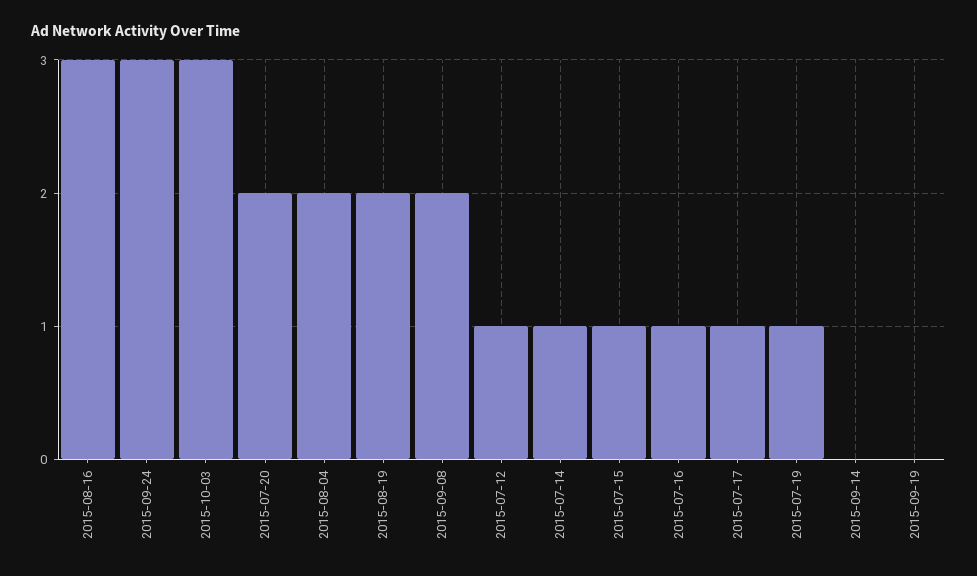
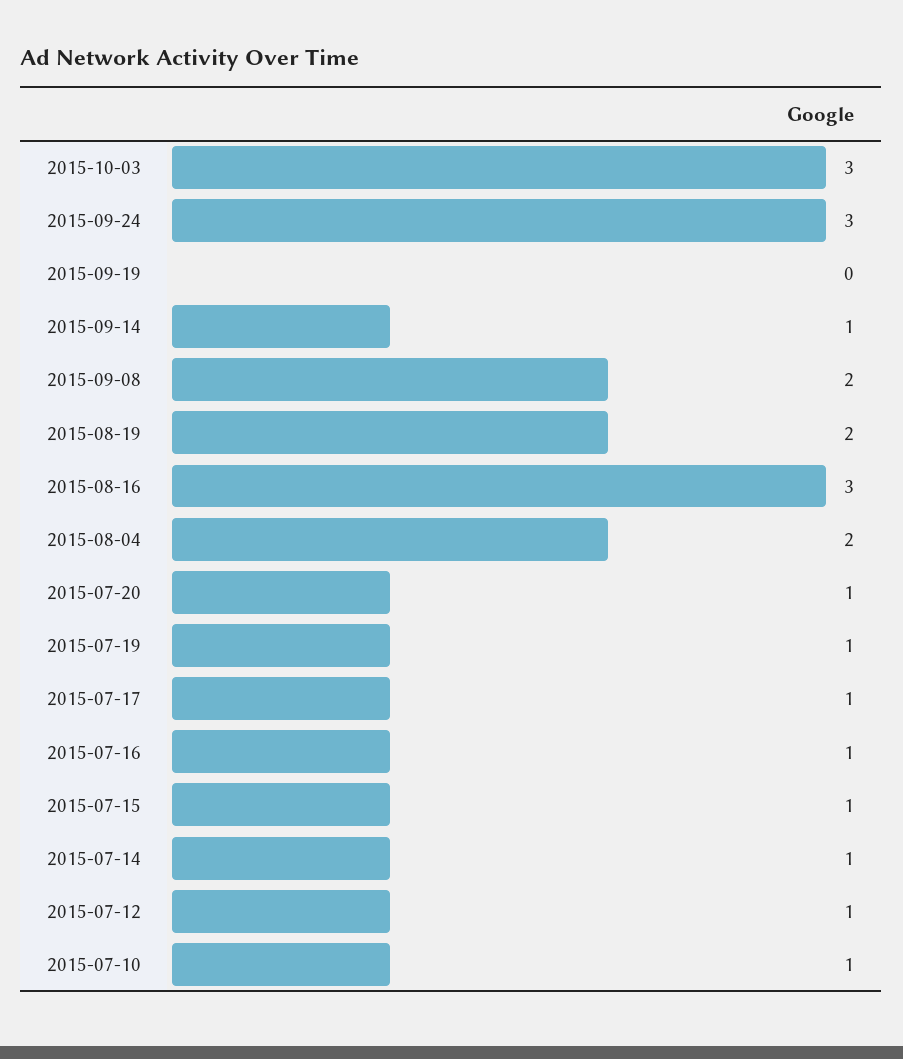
2015-07-20: 2 -> 1
2015-09-14: 0 -> 1
2015-07-10: none -> 1

